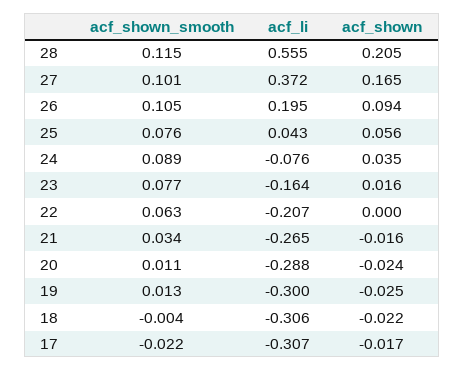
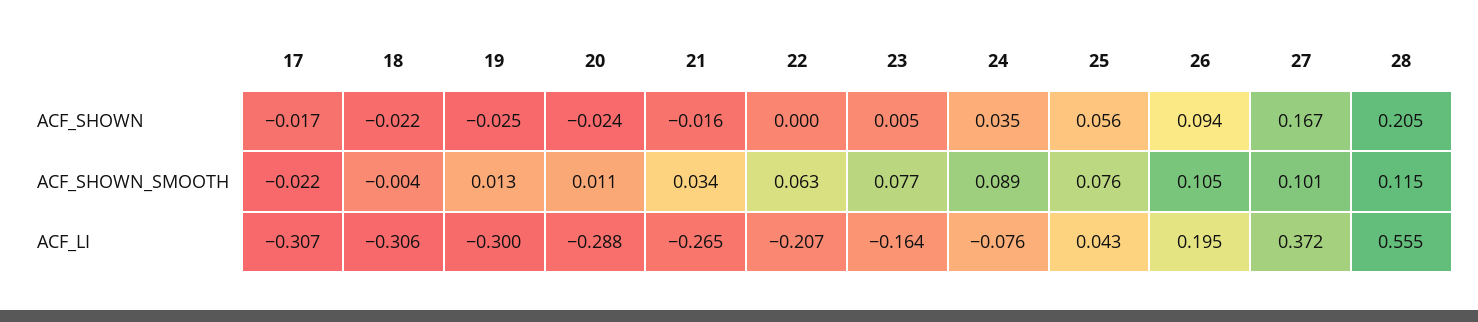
acf_shown, 27: 0.165 -> 0.167
acf_shown, 23: 0.016 -> 0.005

